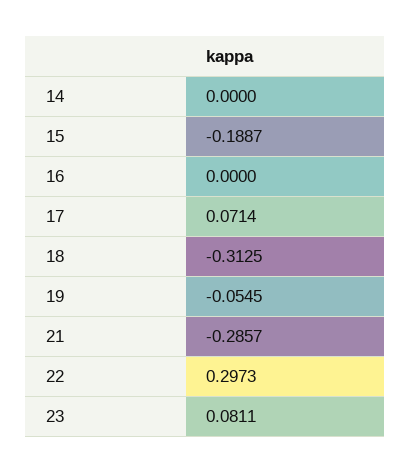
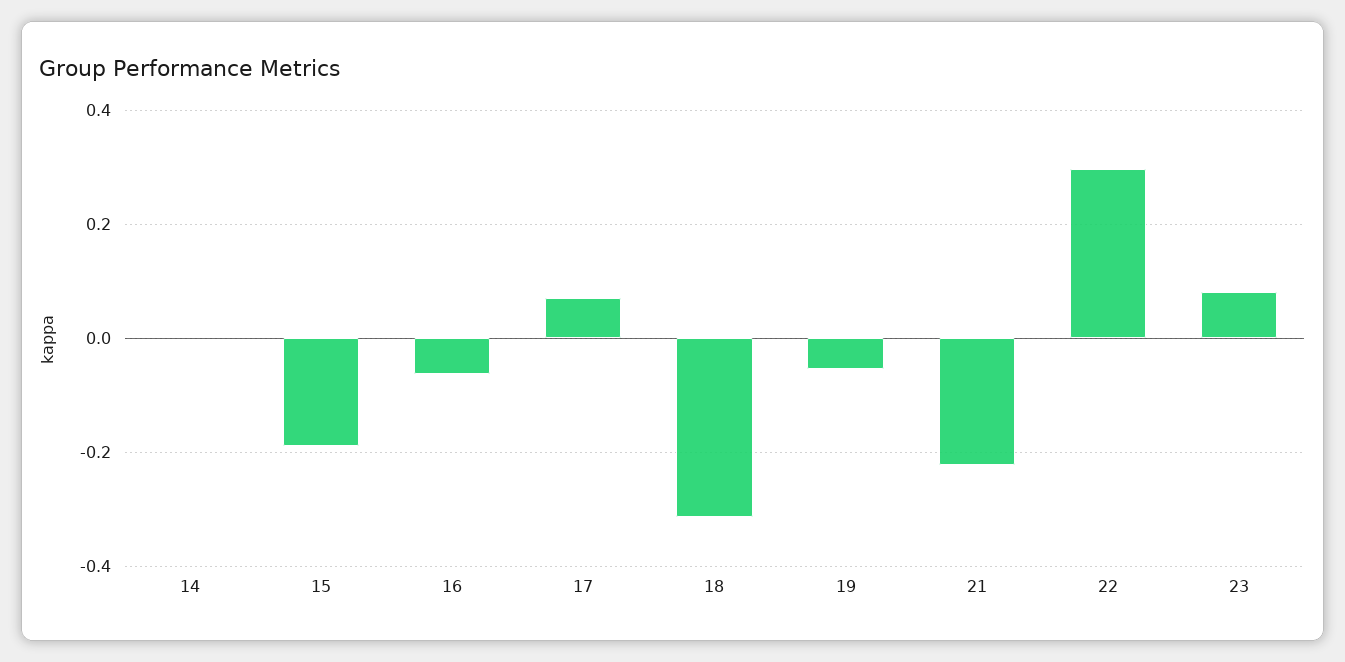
16: 0 -> -0.06
21: -0.2857 -> -0.22

